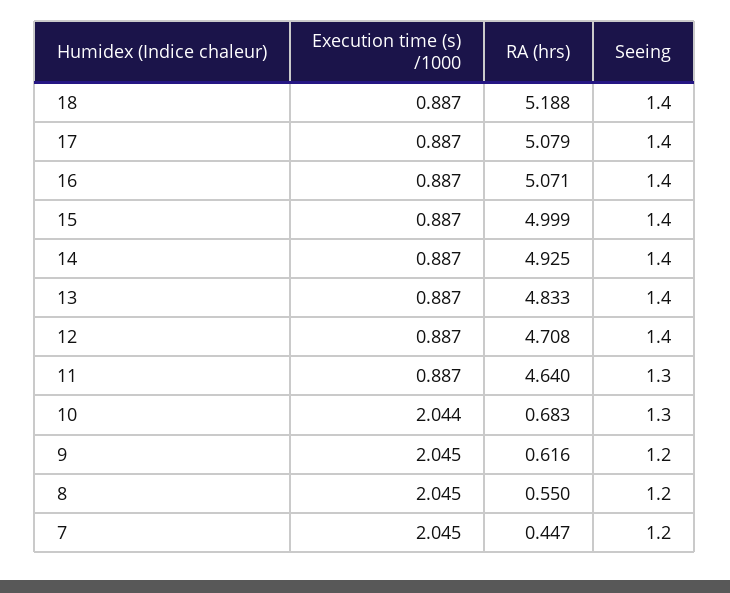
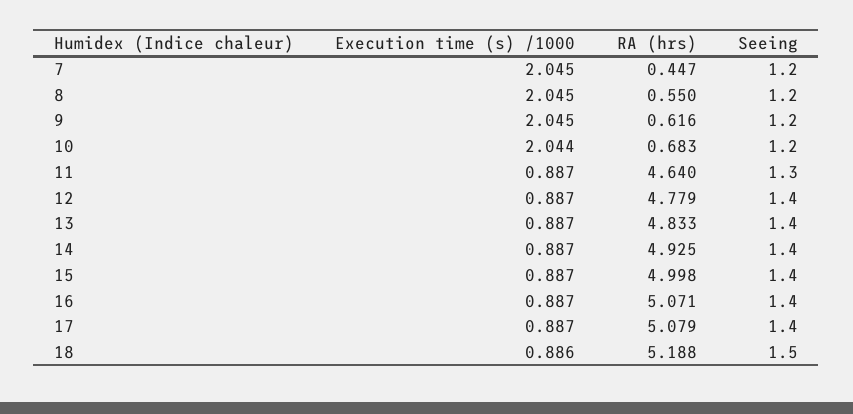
Execution time (s) /1000, 18: 0.887 -> 0.886
Seeing, 18: 1.4 -> 1.5
RA (hrs), 15: 4.999 -> 4.998
RA (hrs), 12: 4.708 -> 4.779
Seeing, 10: 1.3 -> 1.2

